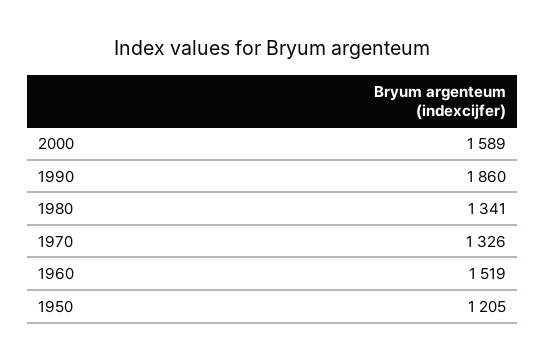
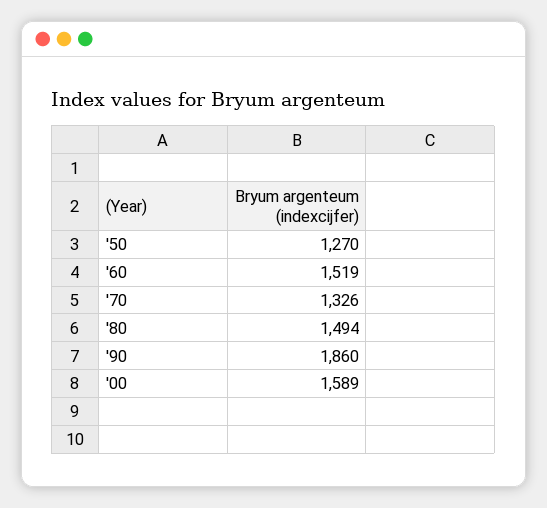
1980: 1341 -> 1494
1950: 1205 -> 1270

